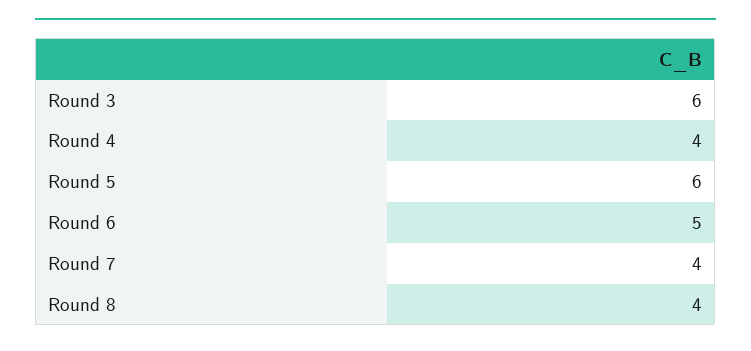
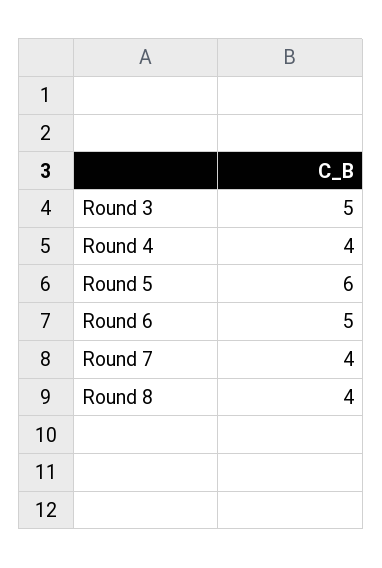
Round 3: 6 -> 5

